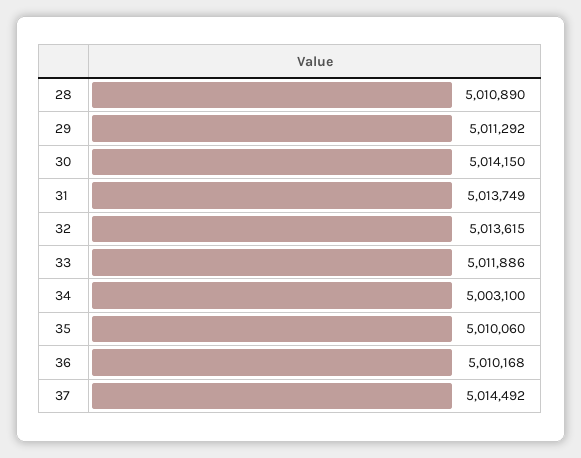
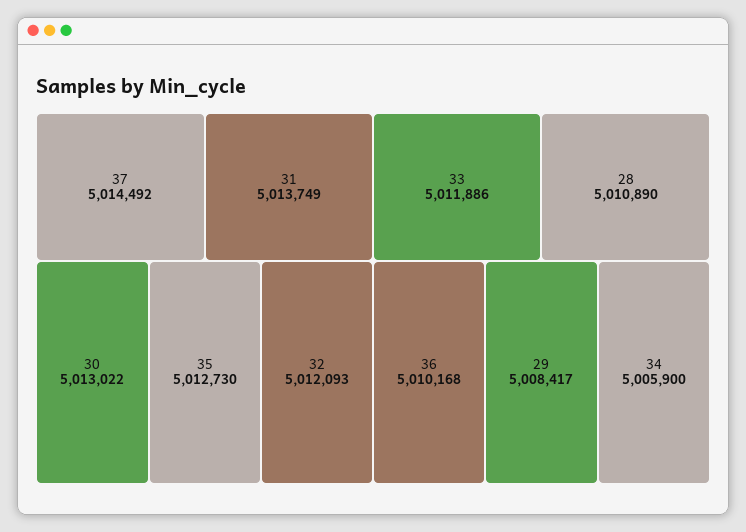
29: 5011292 -> 5008417
30: 5014150 -> 5013022
32: 5013615 -> 5012093
34: 5003100 -> 5005900
35: 5010060 -> 5012730

